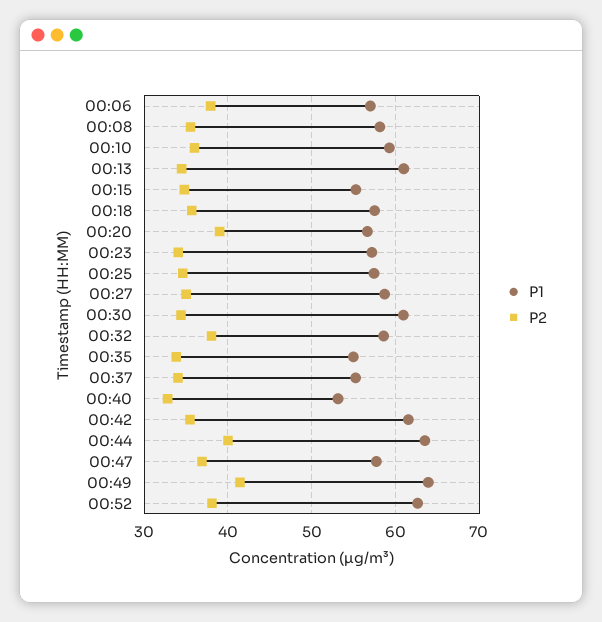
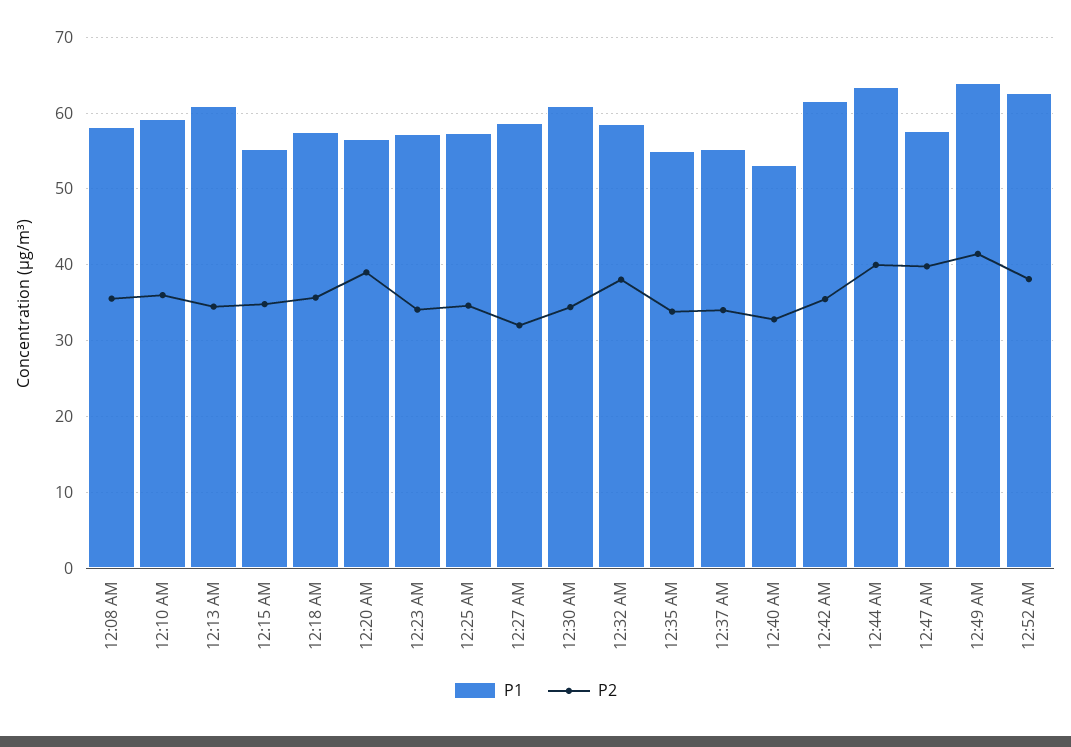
P1, 00:06: 57 -> none
P2, 00:06: 38 -> none
P2, 00:27: 35 -> 32
P2, 00:47: 37 -> 40

